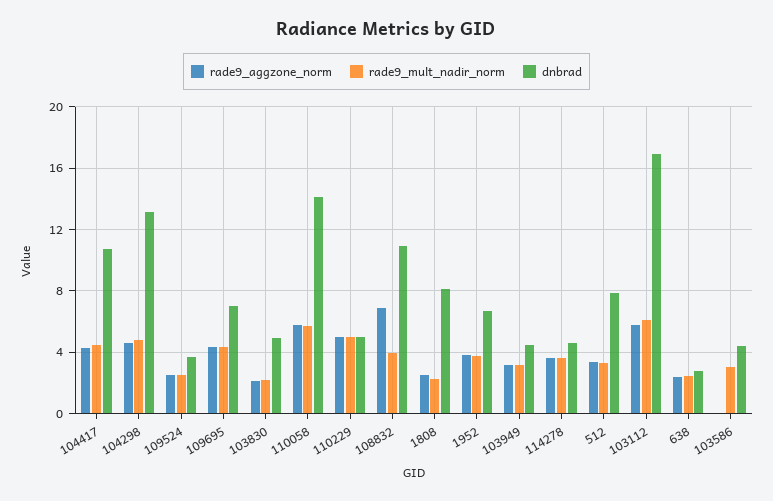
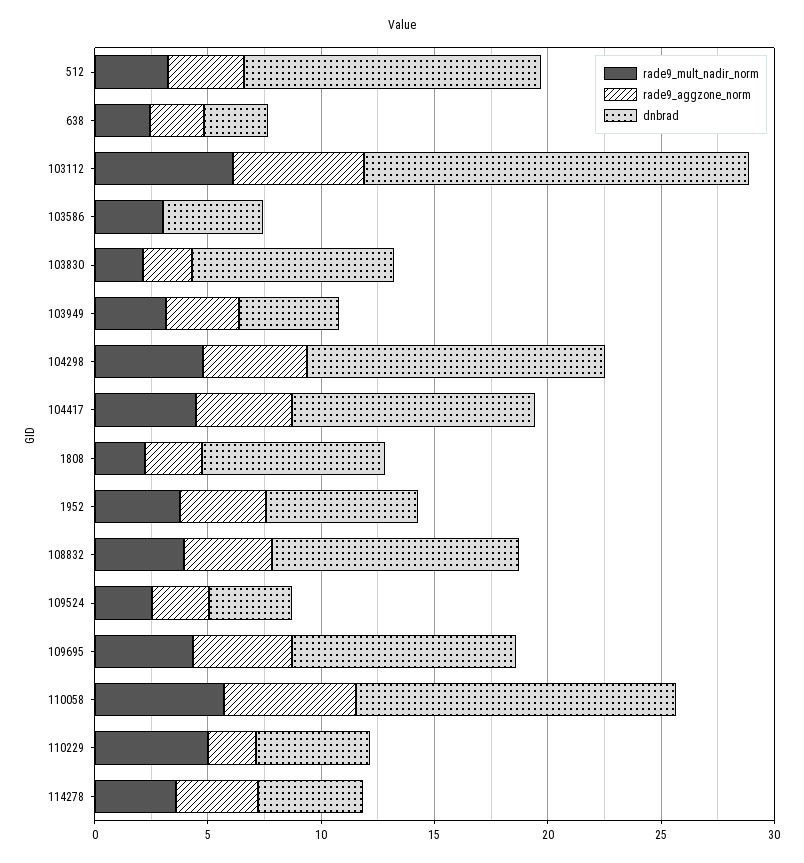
dnbrad, 109695: 7 -> 10
dnbrad, 103830: 5 -> 9
rade9_aggzone_norm, 110229: 5 -> 2
rade9_aggzone_norm, 108832: 7 -> 4
dnbrad, 512: 8 -> 13

